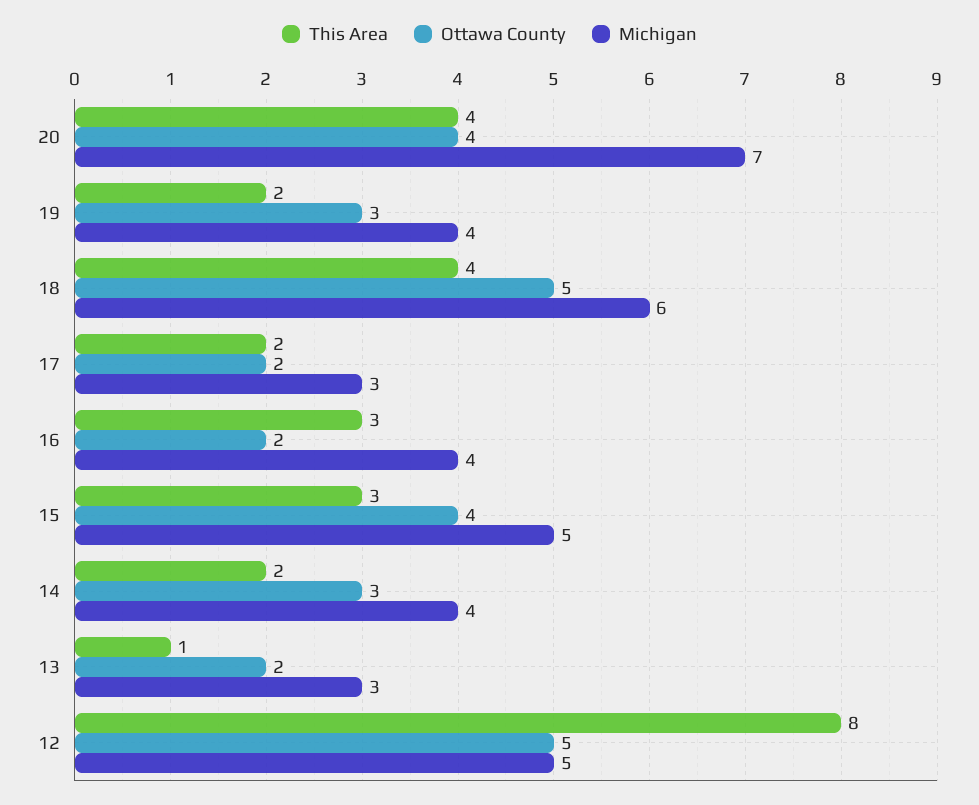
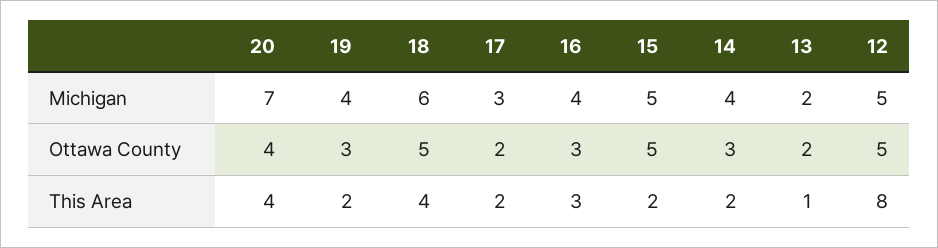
Ottawa County, 16: 2 -> 3
This Area, 15: 3 -> 2
Ottawa County, 15: 4 -> 5
Michigan, 13: 3 -> 2

